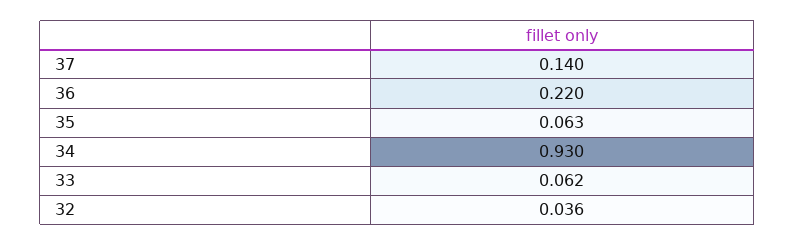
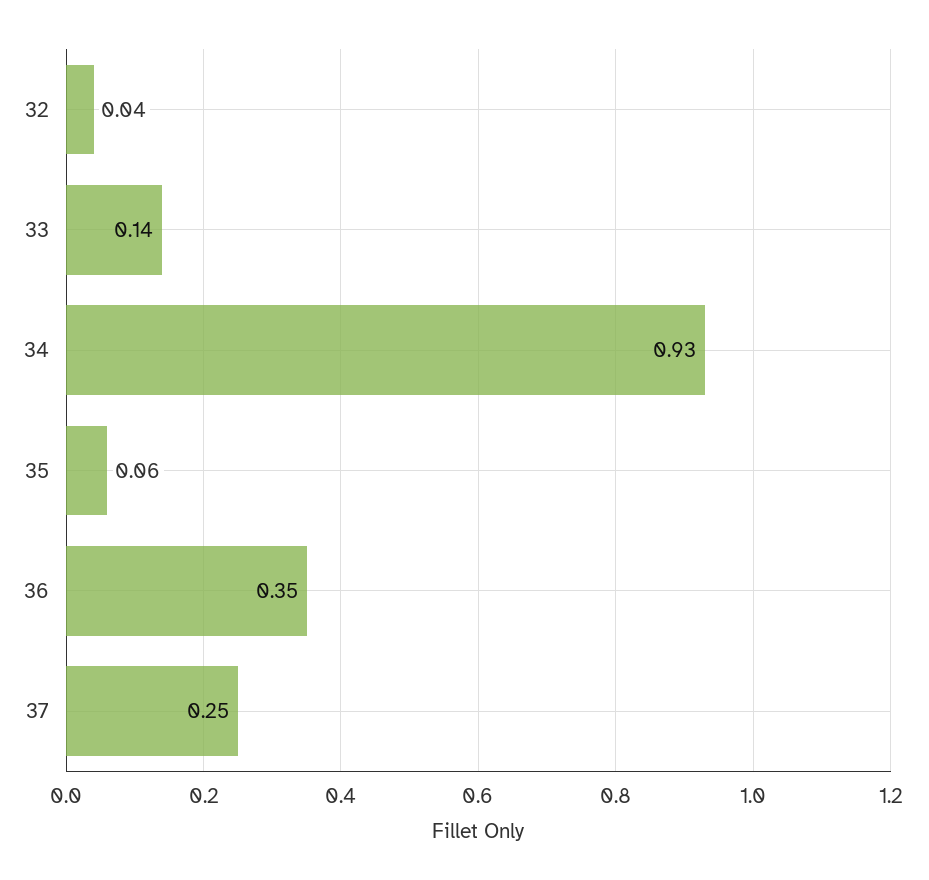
37: 0.14 -> 0.25
36: 0.22 -> 0.35
33: 0.062 -> 0.14

